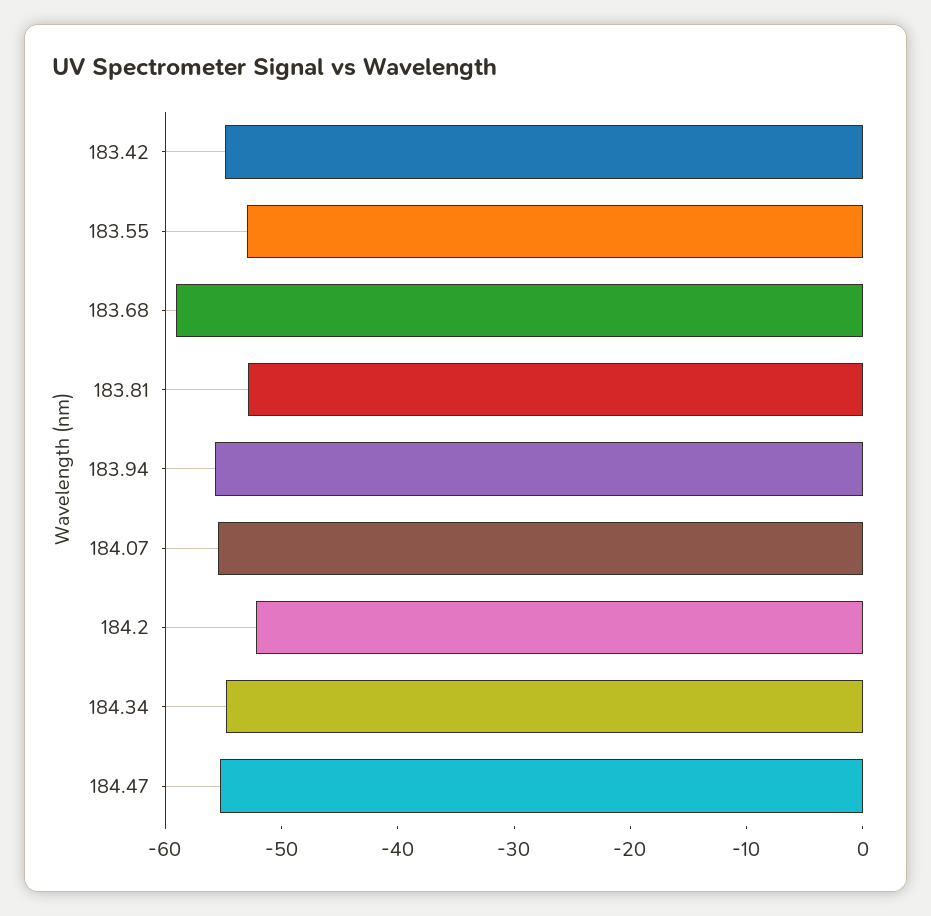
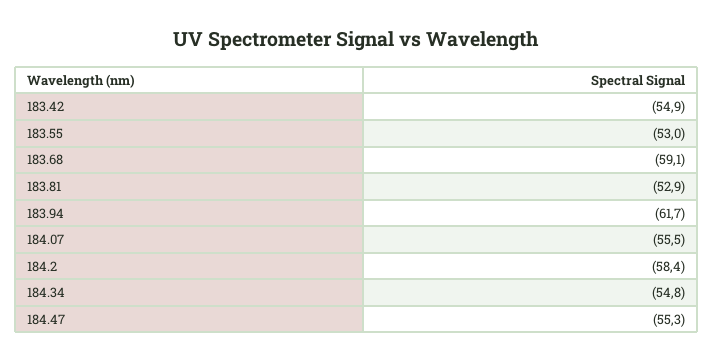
183.94: -56 -> -61.7
184.2: -52 -> -58.4

